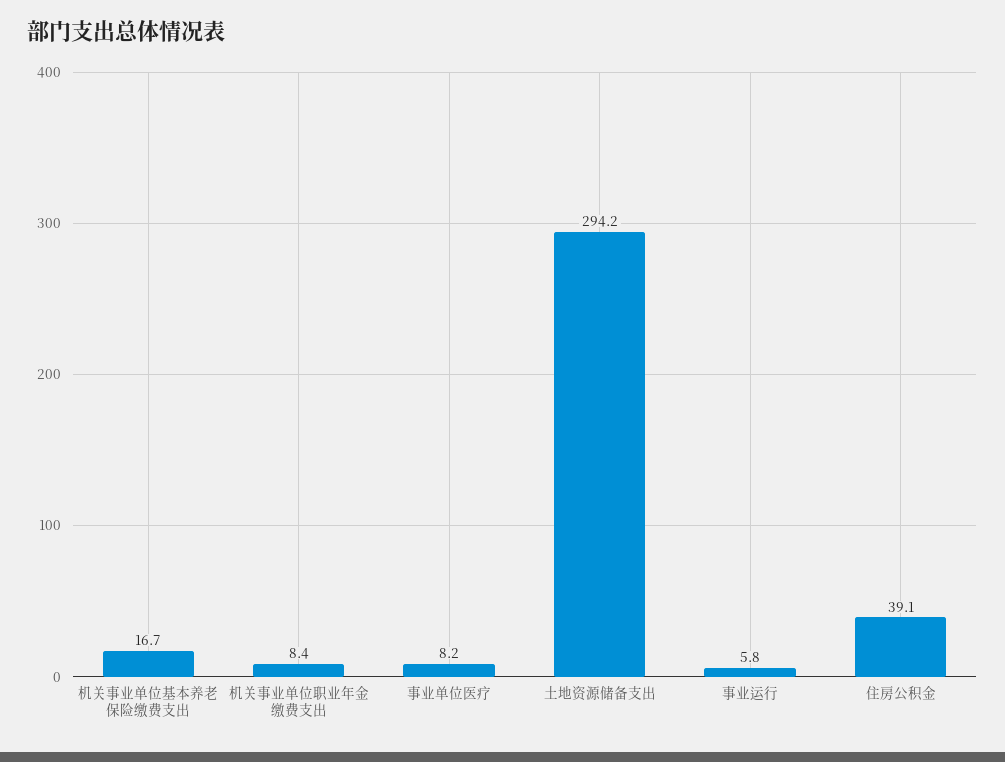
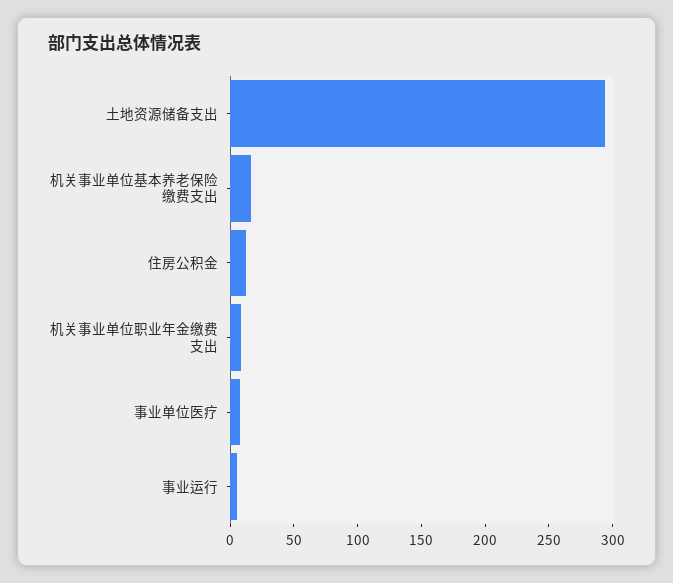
住房公积金: 39.1 -> 10

